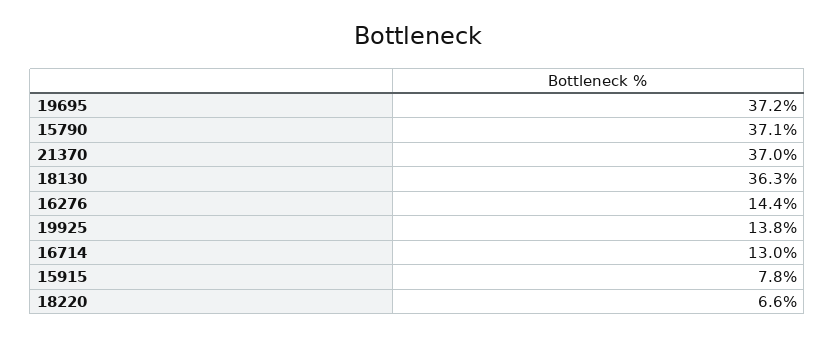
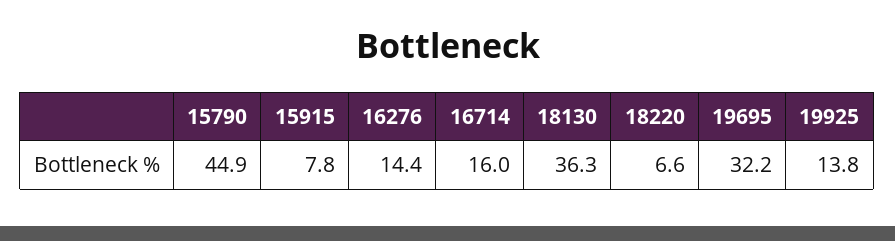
19695: 37.2 -> 32.2
15790: 37.1 -> 44.9
21370: 37 -> none
16714: 13 -> 16

